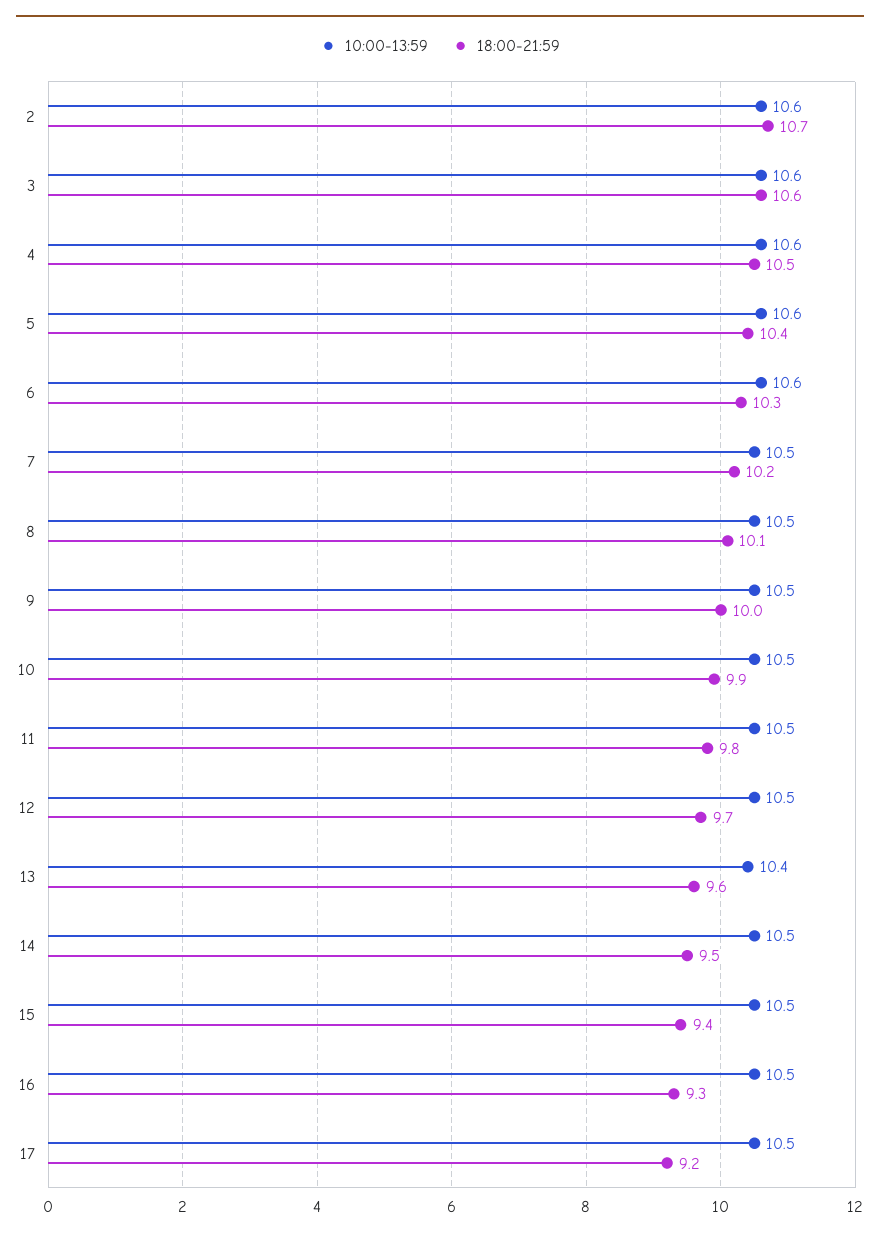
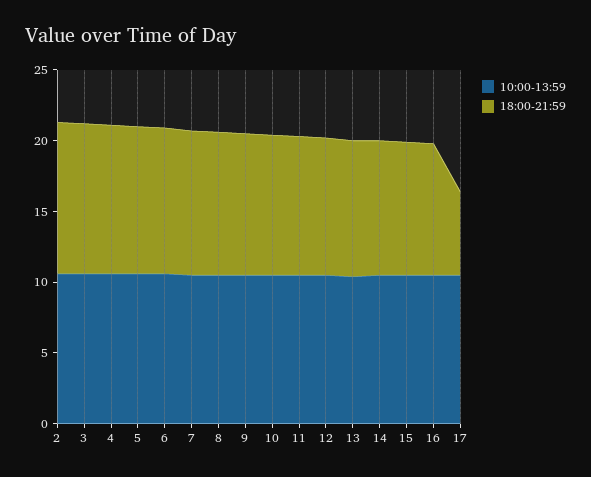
18:00-21:59, 17: 9.2 -> 6

